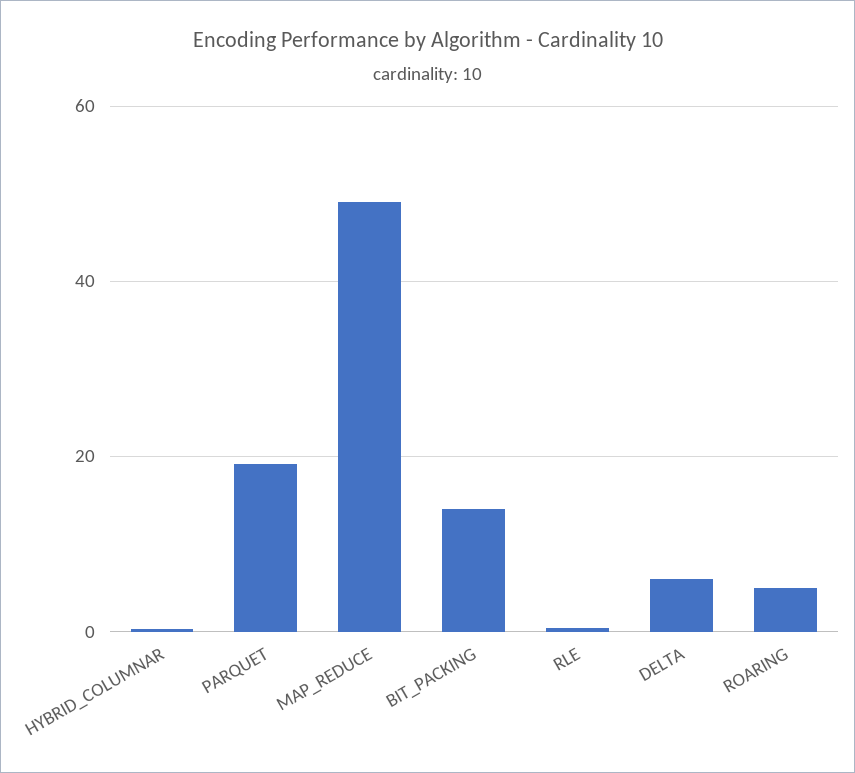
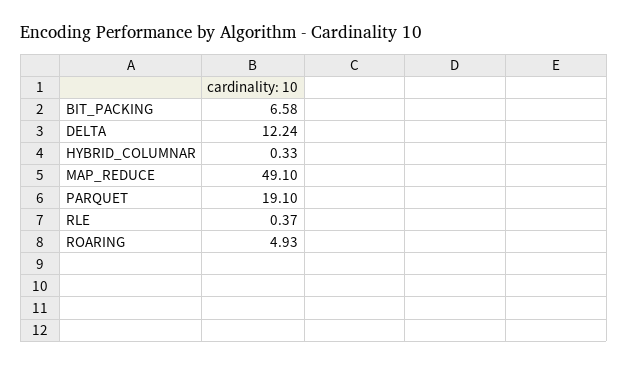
BIT_PACKING: 14 -> 6.58
DELTA: 6 -> 12.24

